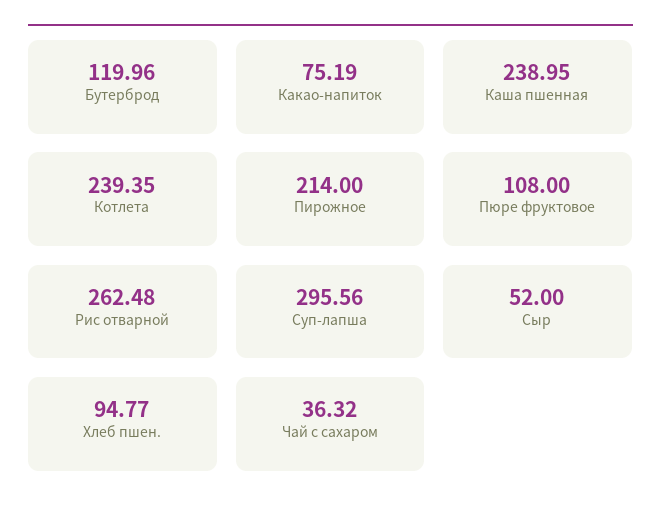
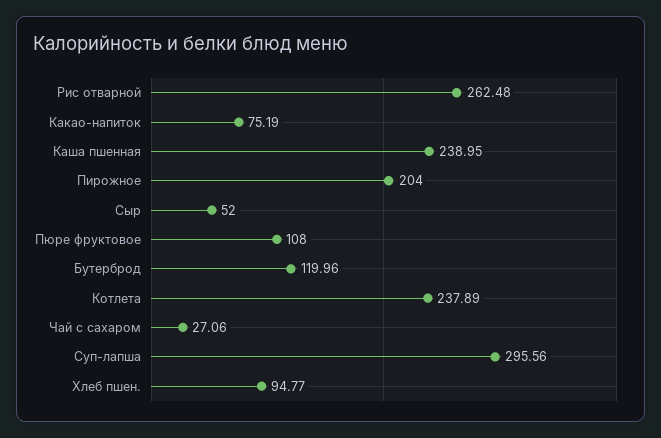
Котлета: 239.35 -> 237.89
Пирожное: 214 -> 204
Чай с сахаром: 36.32 -> 27.06

